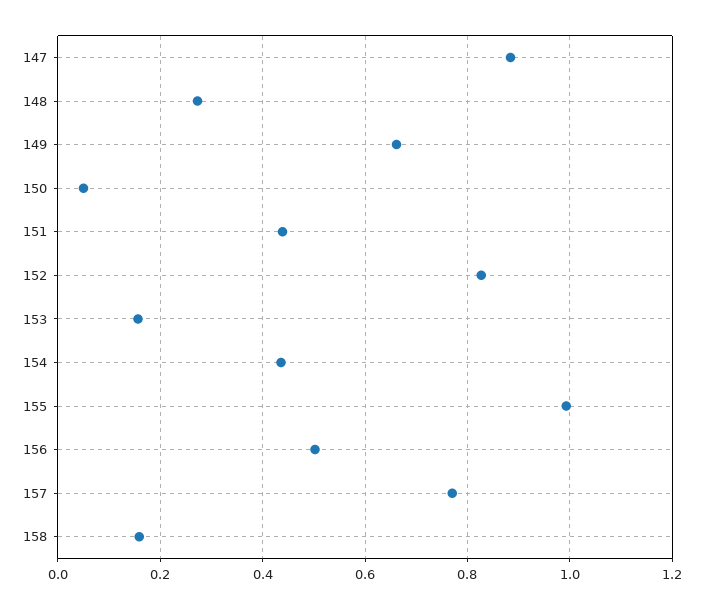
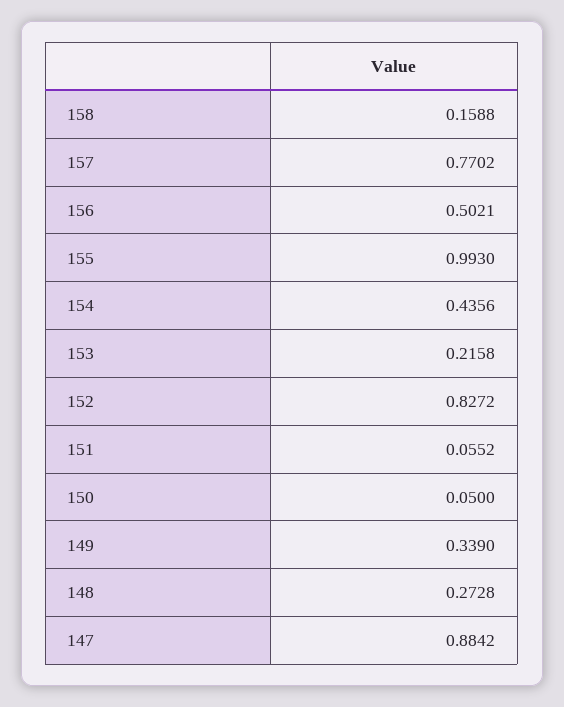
149: 0.66 -> 0.339
151: 0.44 -> 0.0552
153: 0.16 -> 0.2158

